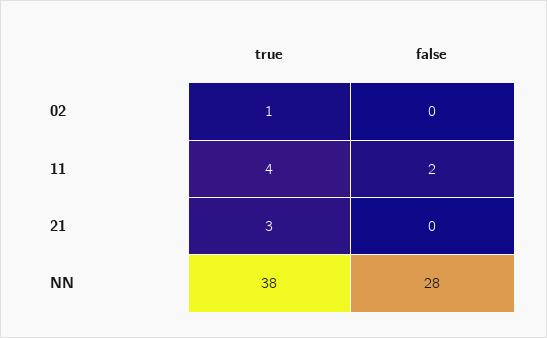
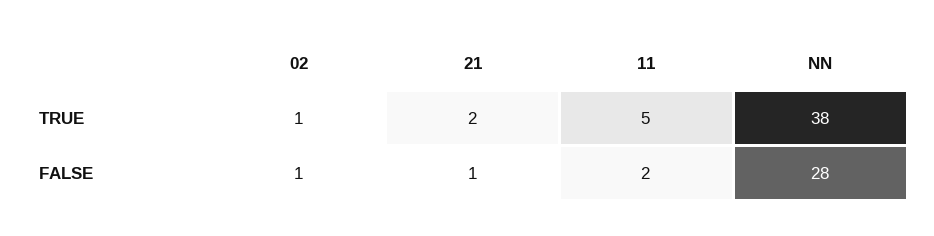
false, 02: 0 -> 1
true, 11: 4 -> 5
true, 21: 3 -> 2
false, 21: 0 -> 1

